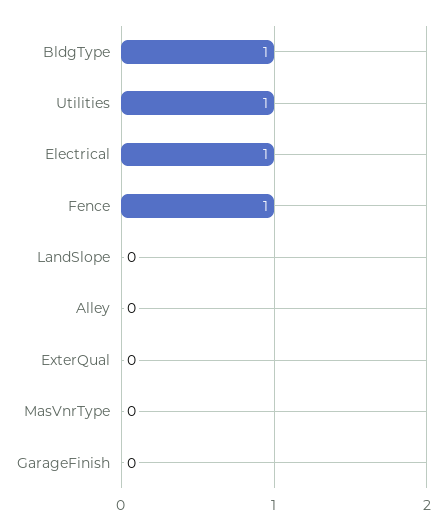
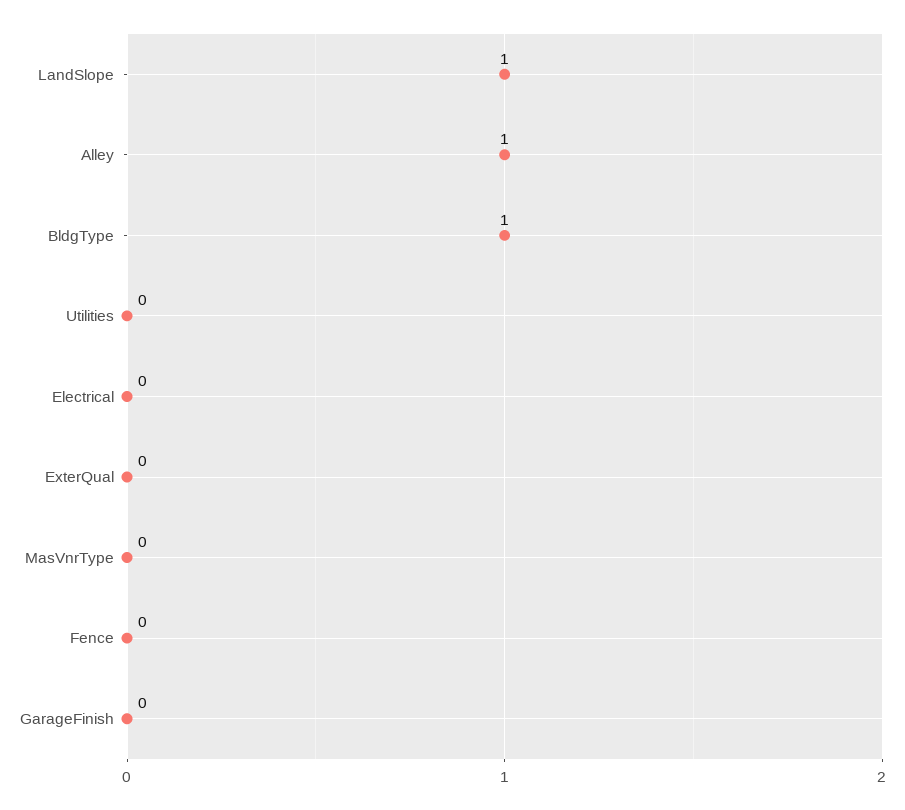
Utilities: 1 -> 0
Electrical: 1 -> 0
Fence: 1 -> 0
LandSlope: 0 -> 1
Alley: 0 -> 1

